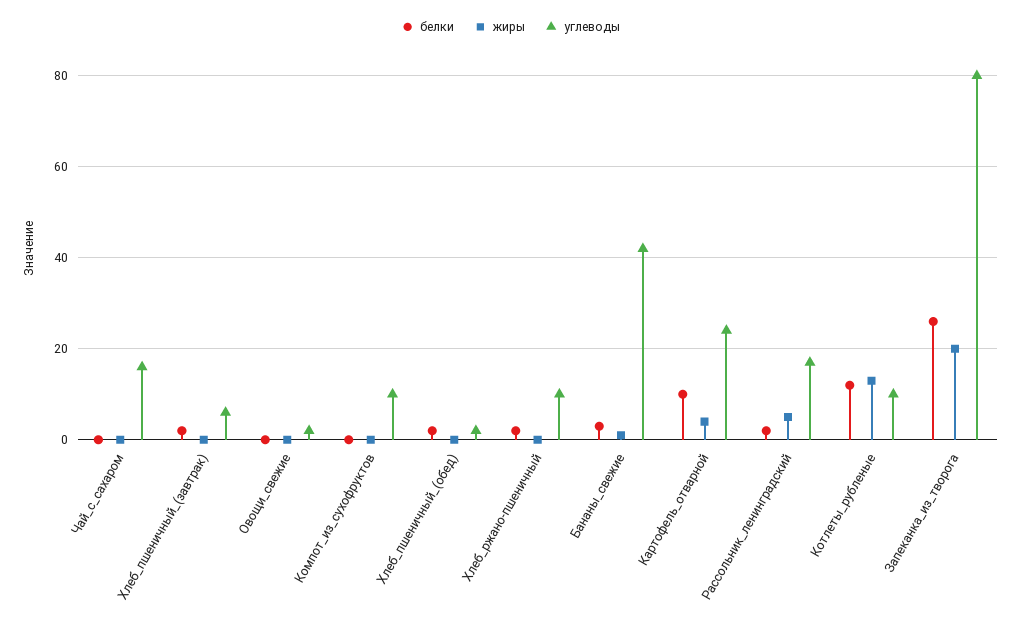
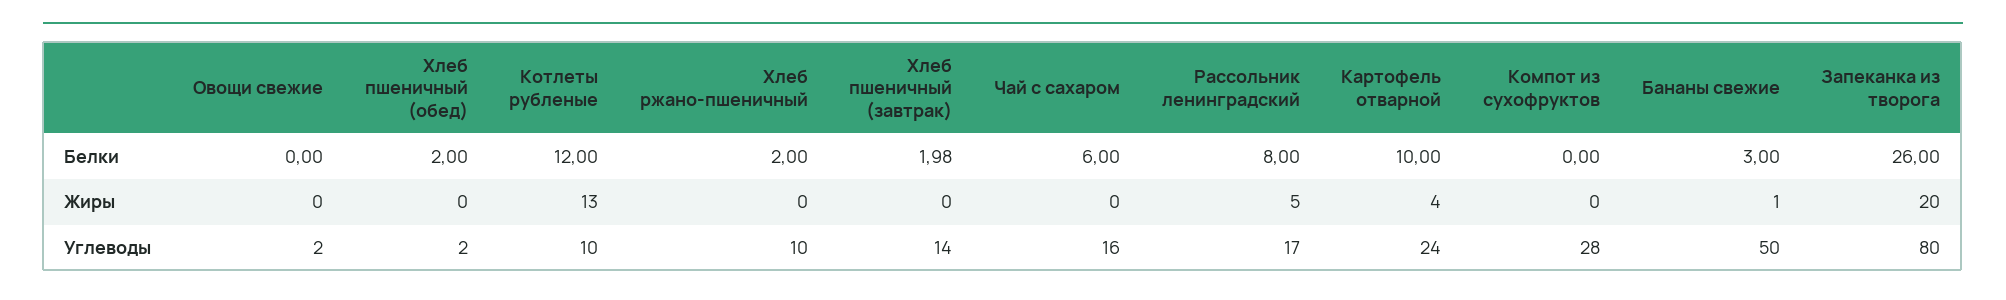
белки, Чай_с_сахаром: 0 -> 6
углеводы, Хлеб_пшеничный_(завтрак): 6 -> 14
углеводы, Компот_из_сухофруктов: 10 -> 28
углеводы, Бананы_свежие: 42 -> 50
белки, Рассольник_ленинградский: 2 -> 8

